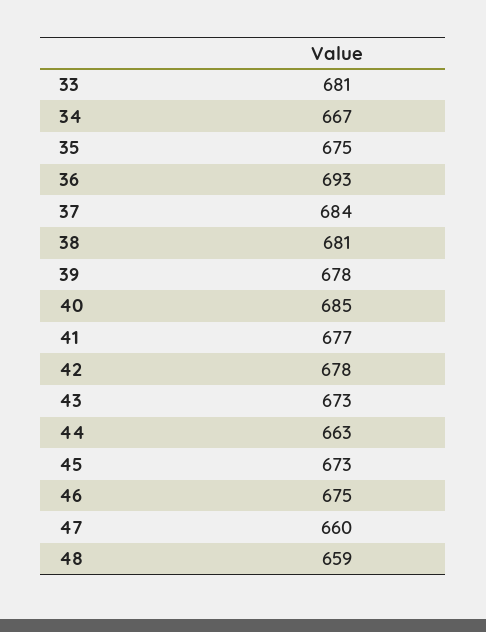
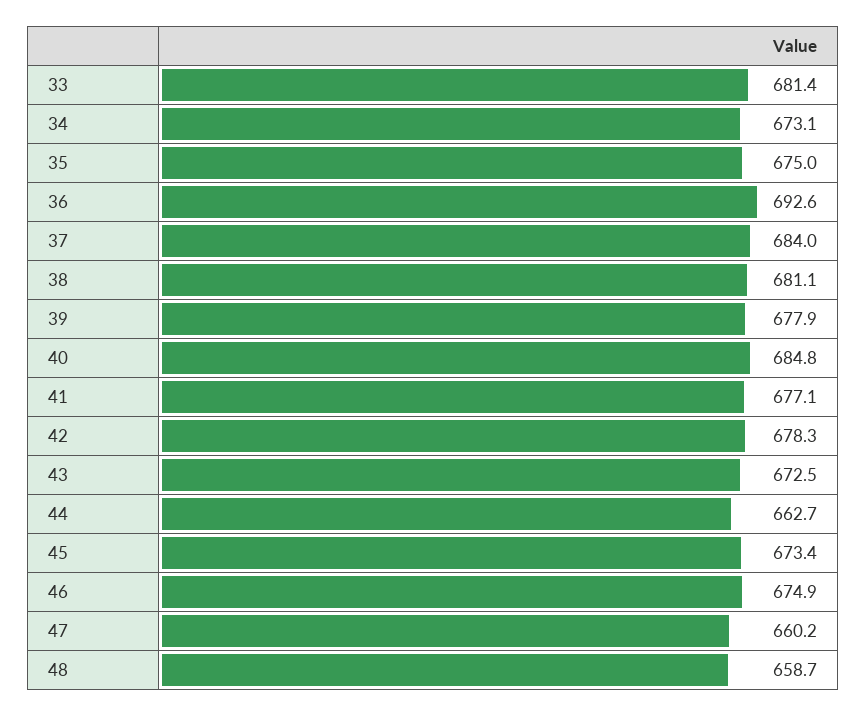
34: 667 -> 673.1

